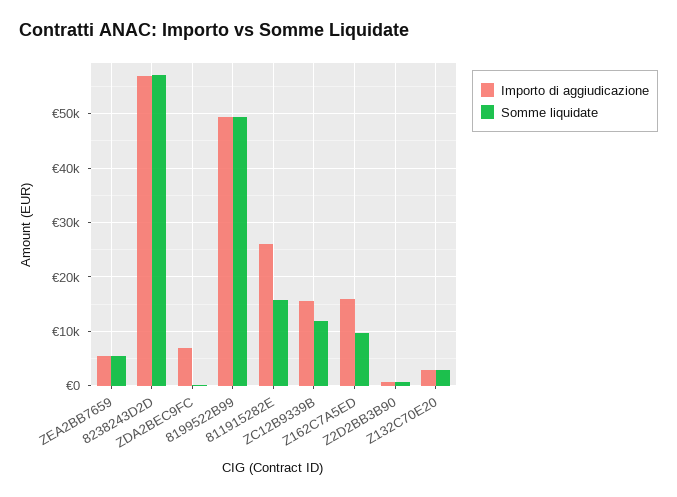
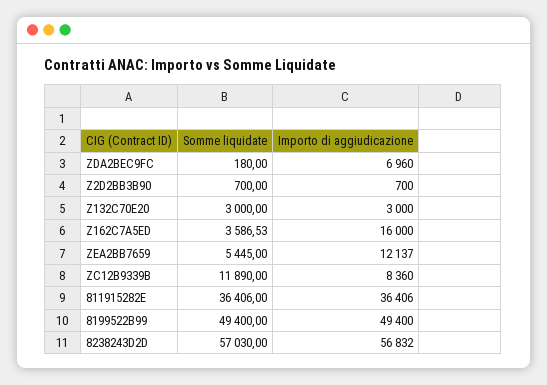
Importo di aggiudicazione, ZEA2BB7659: 6000 -> 12137
Importo di aggiudicazione, 811915282E: 26000 -> 36406
Somme liquidate, 811915282E: 16000 -> 36406
Importo di aggiudicazione, ZC12B9339B: 16000 -> 8360
Somme liquidate, Z162C7A5ED: 10000 -> 3586.53

